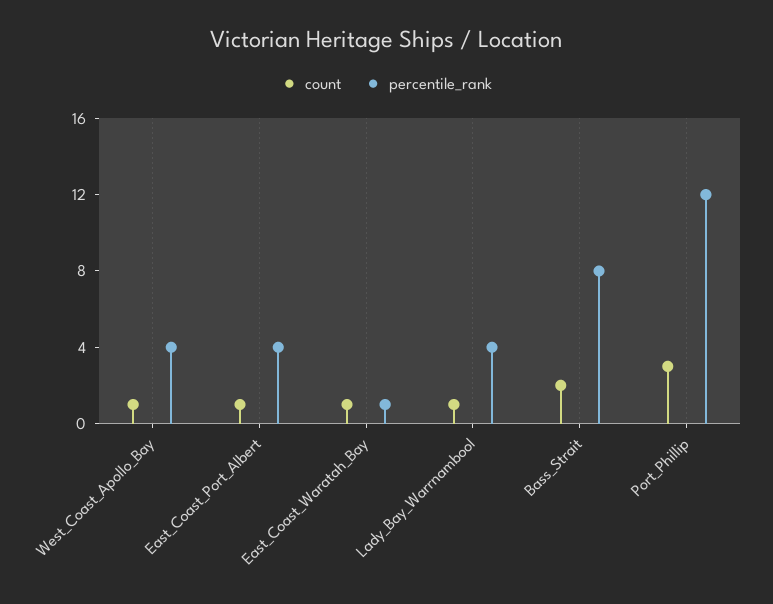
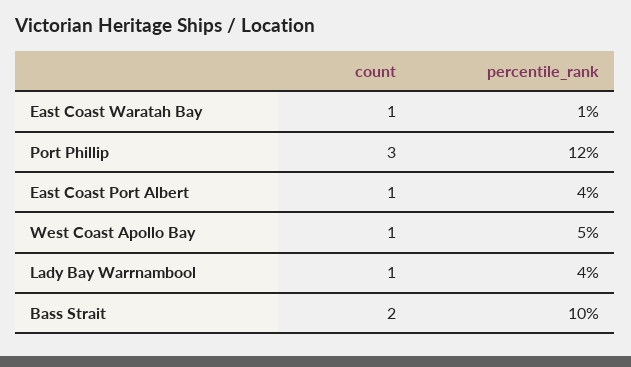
percentile_rank, West_Coast_Apollo_Bay: 4 -> 5
percentile_rank, Bass_Strait: 8 -> 10

